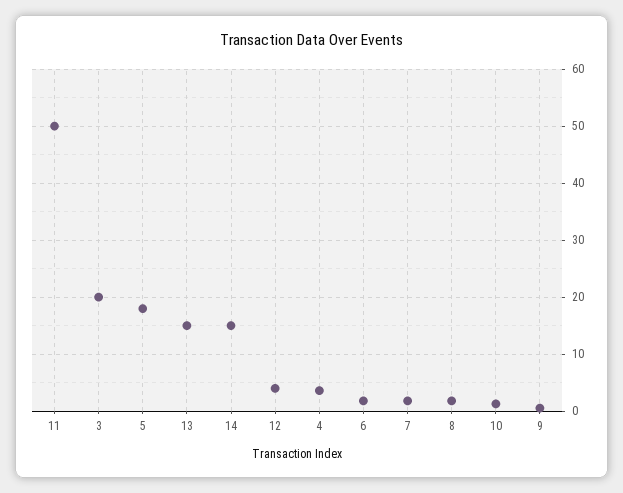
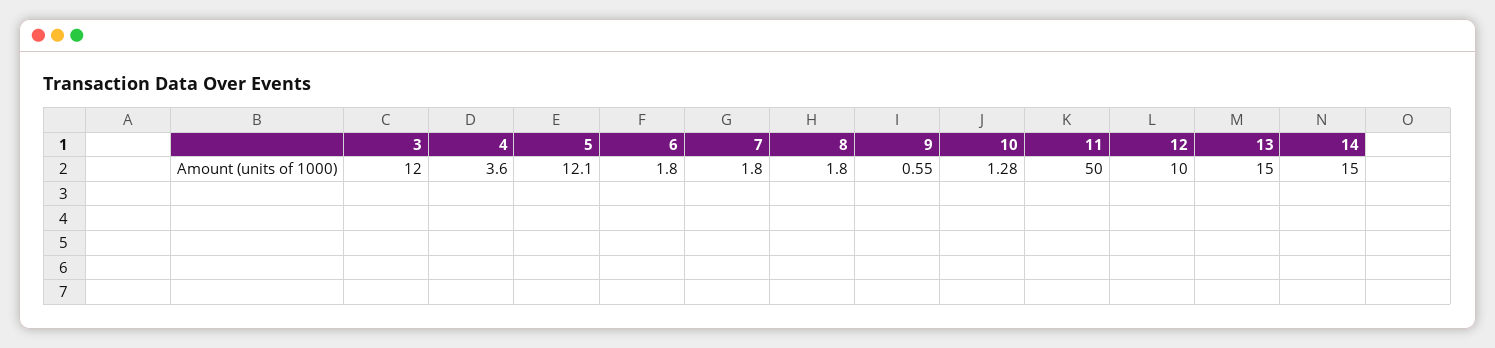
3: 20 -> 12
5: 18 -> 12.1
12: 4 -> 10

